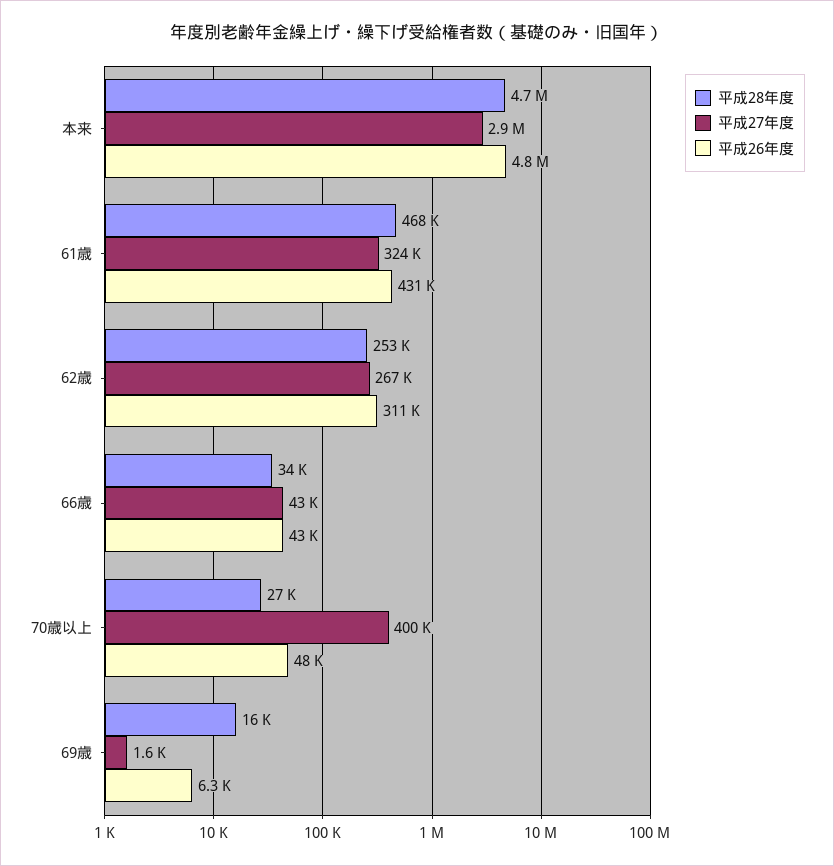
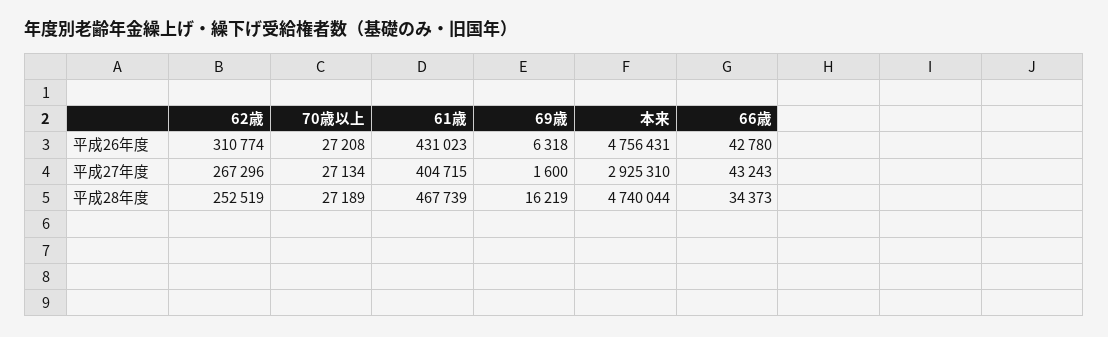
平成27年度, 61歳: 324000 -> 404715
平成27年度, 70歳以上: 400000 -> 27134
平成26年度, 70歳以上: 48000 -> 27208

